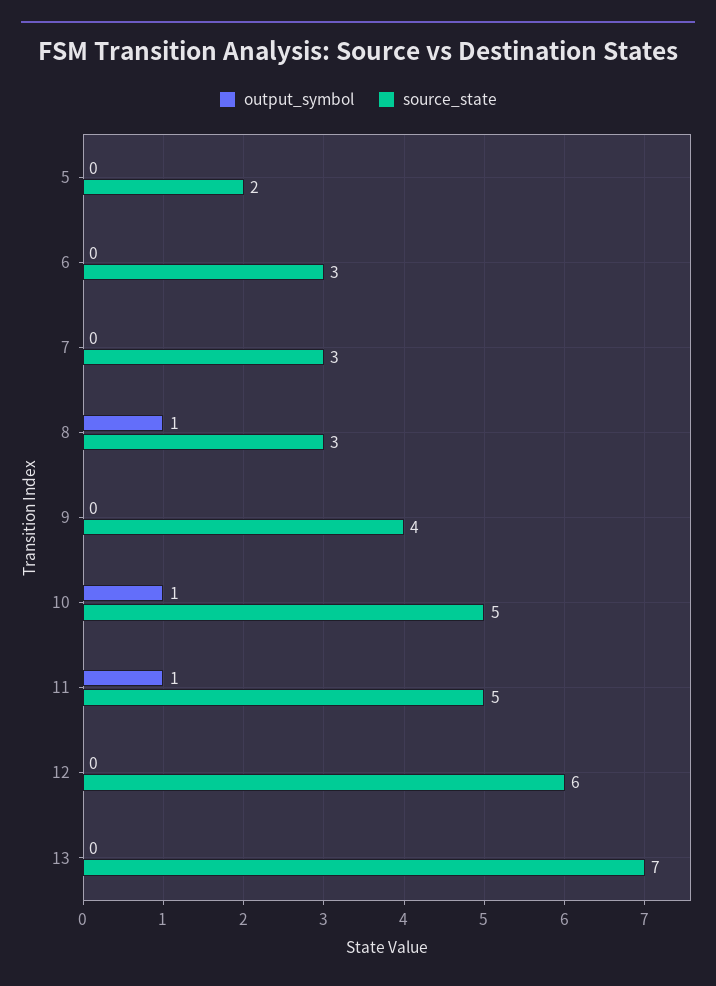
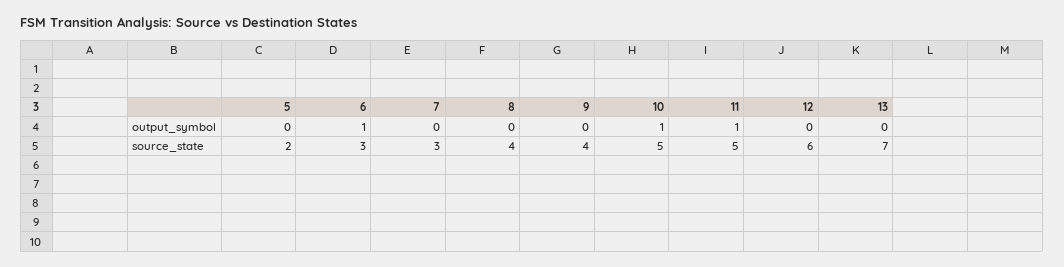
output_symbol, 6: 0 -> 1
output_symbol, 8: 1 -> 0
source_state, 8: 3 -> 4

